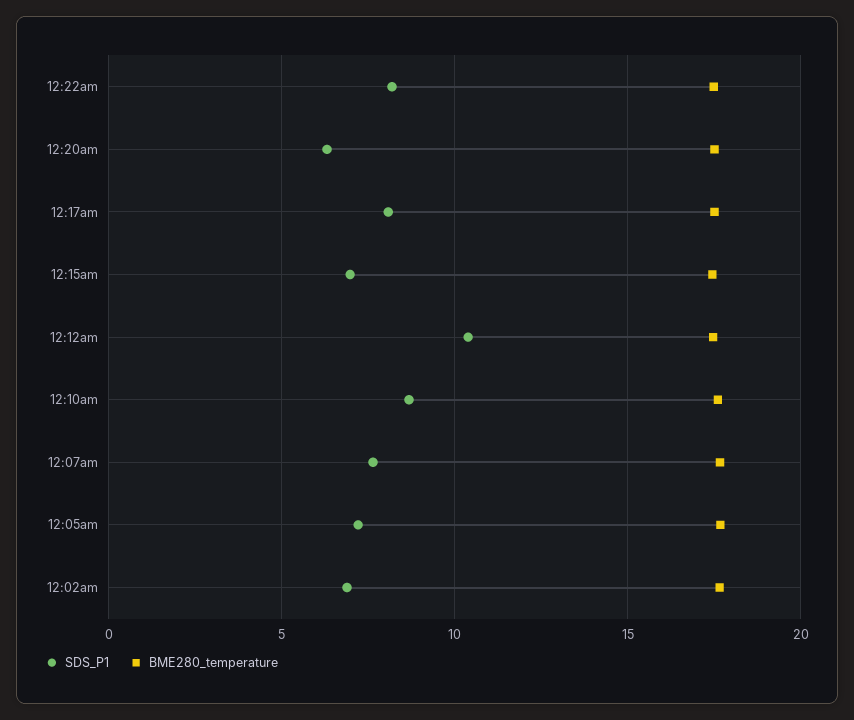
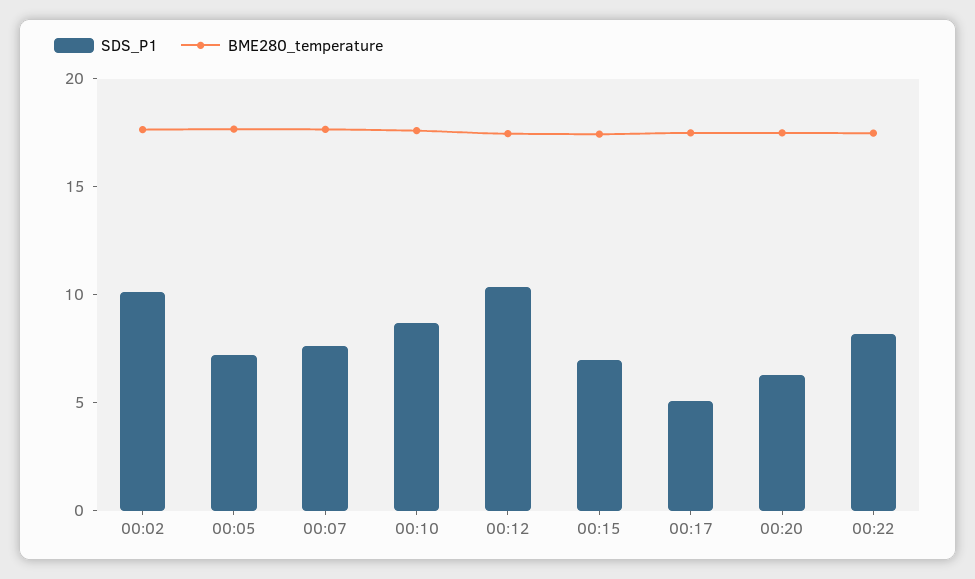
SDS_P1, 12:17am: 8 -> 5
SDS_P1, 12:02am: 7 -> 10

